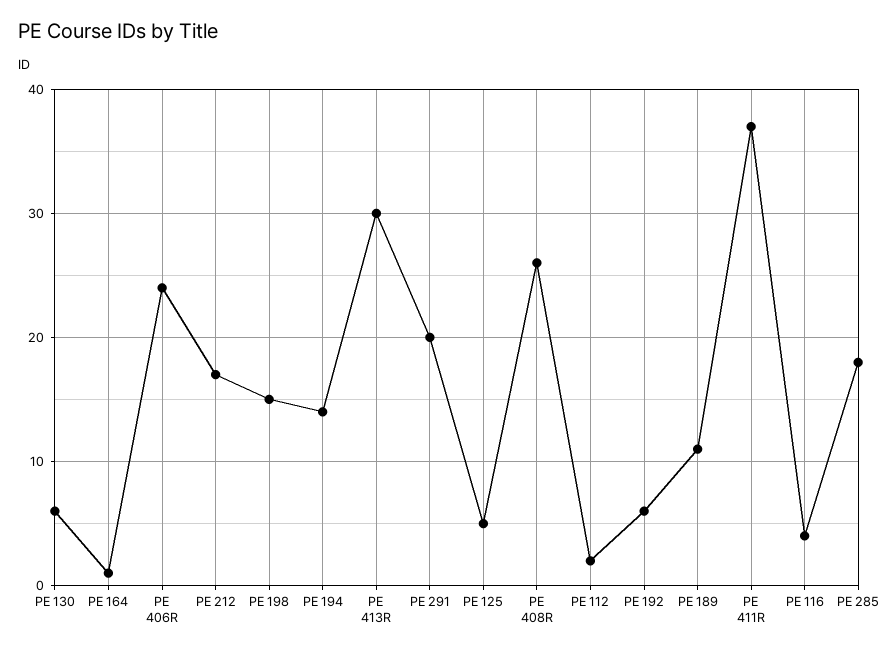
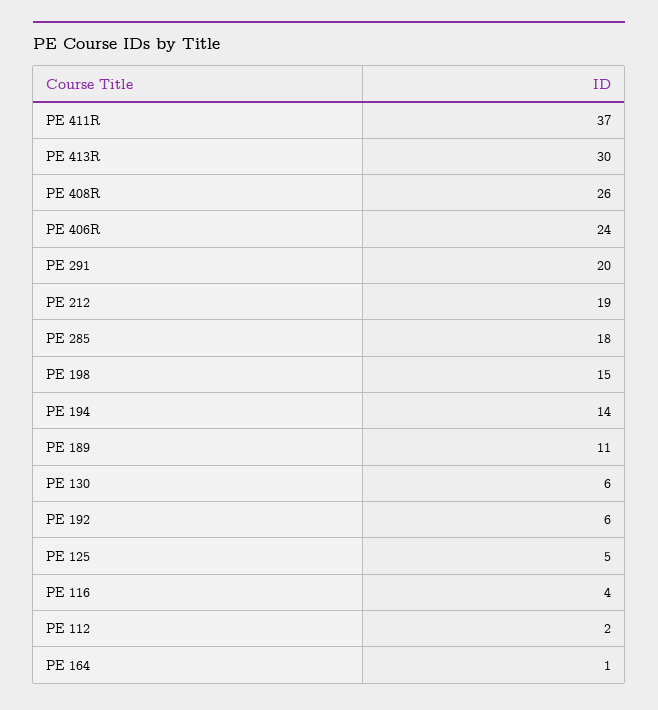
PE 212: 17 -> 19

